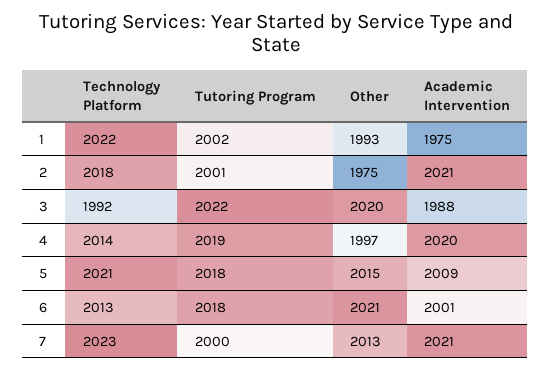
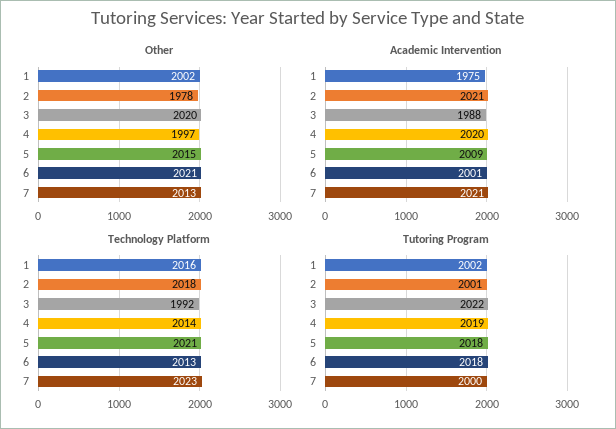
Technology Platform, 1: 2022 -> 2016
Other, 1: 1993 -> 2002
Other, 2: 1975 -> 1978

